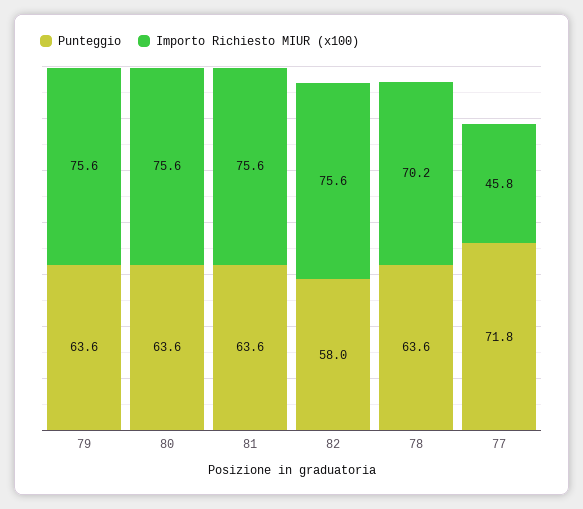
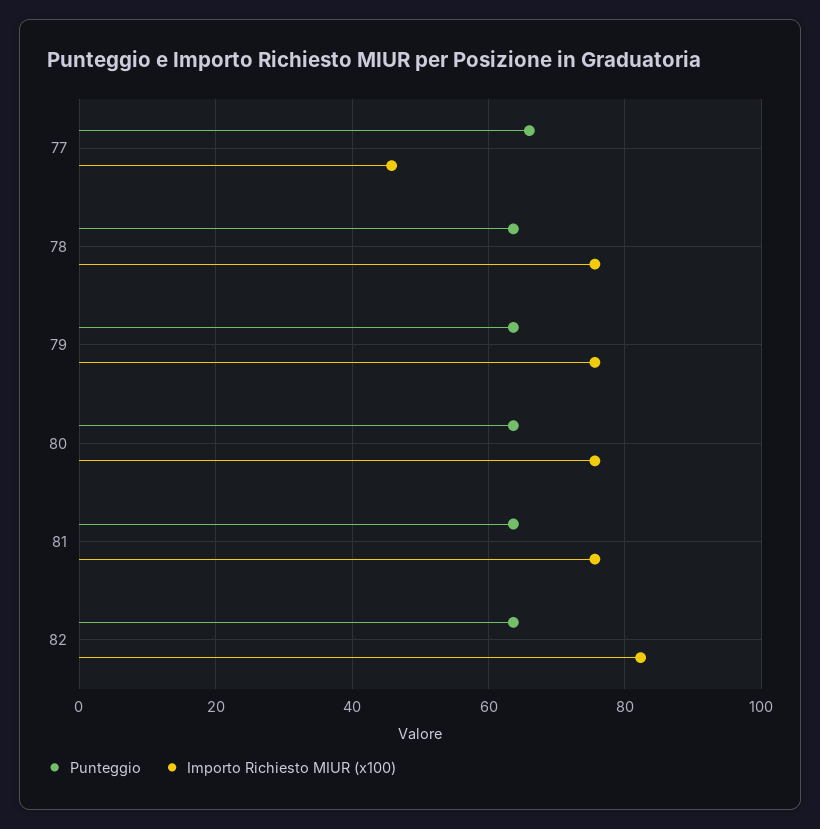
Punteggio, 82: 58 -> 64
Importo Richiesto MIUR (x100), 82: 75.6 -> 82
Importo Richiesto MIUR (x100), 78: 70.2 -> 76
Punteggio, 77: 71.8 -> 66

